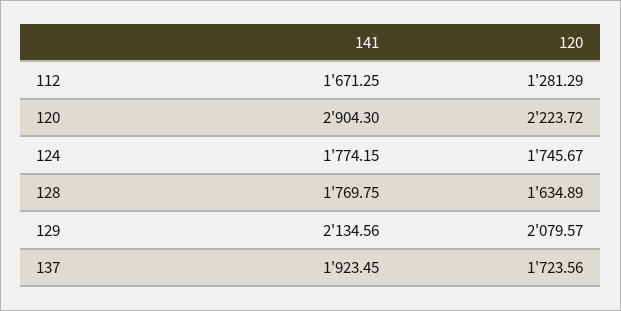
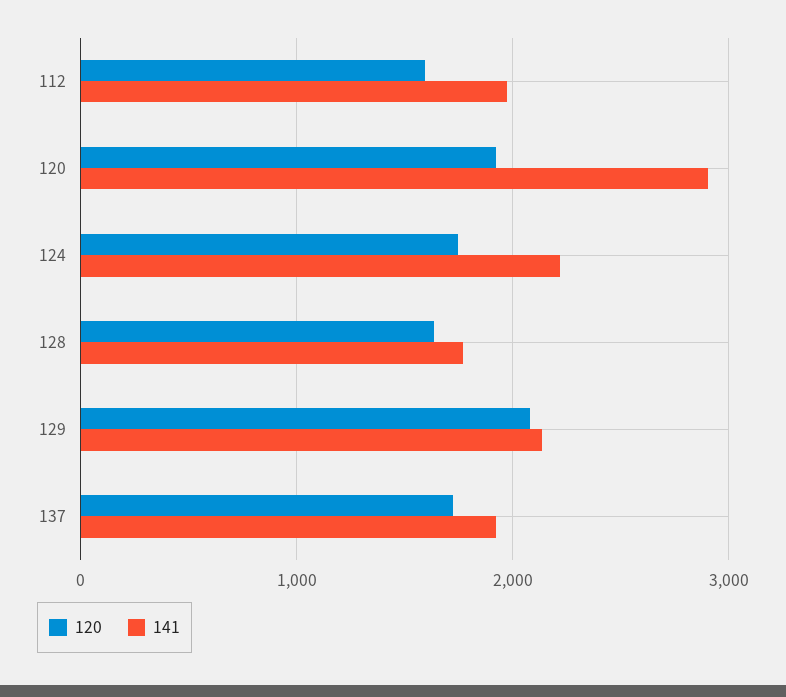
141, 112: 1671.25 -> 2000
120, 112: 1281.29 -> 1600
120, 120: 2223.72 -> 1900
141, 124: 1774.15 -> 2200

